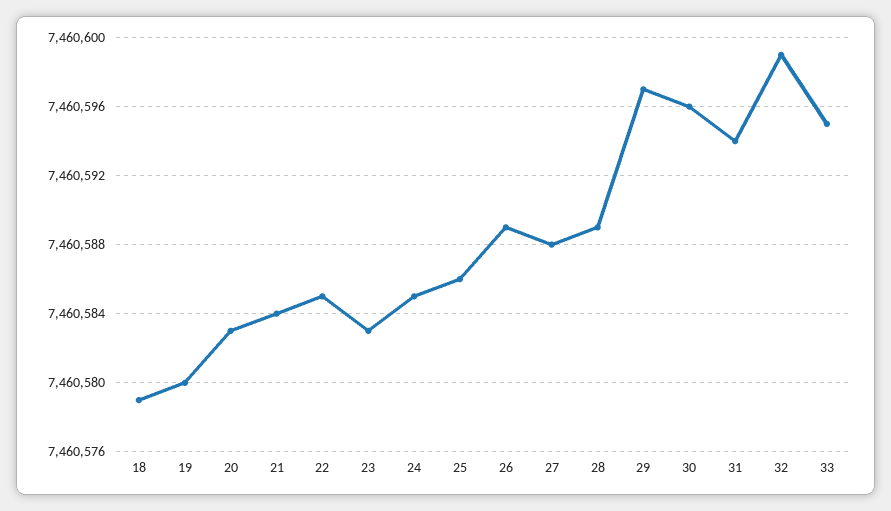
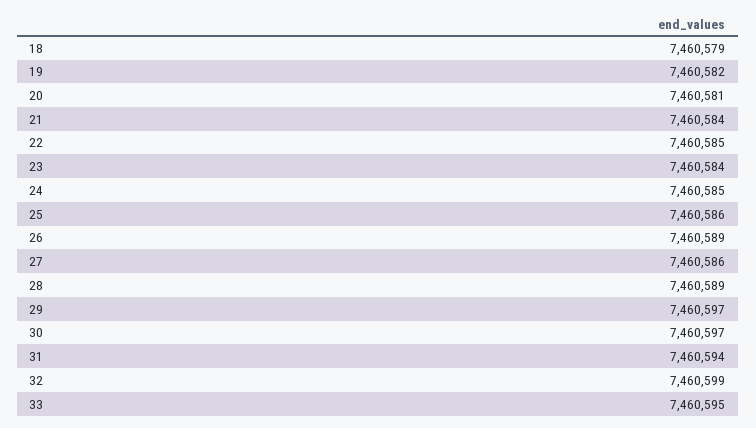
19: 7460580 -> 7460582
20: 7460583 -> 7460581
23: 7460583 -> 7460584
27: 7460588 -> 7460586
30: 7460596 -> 7460597

